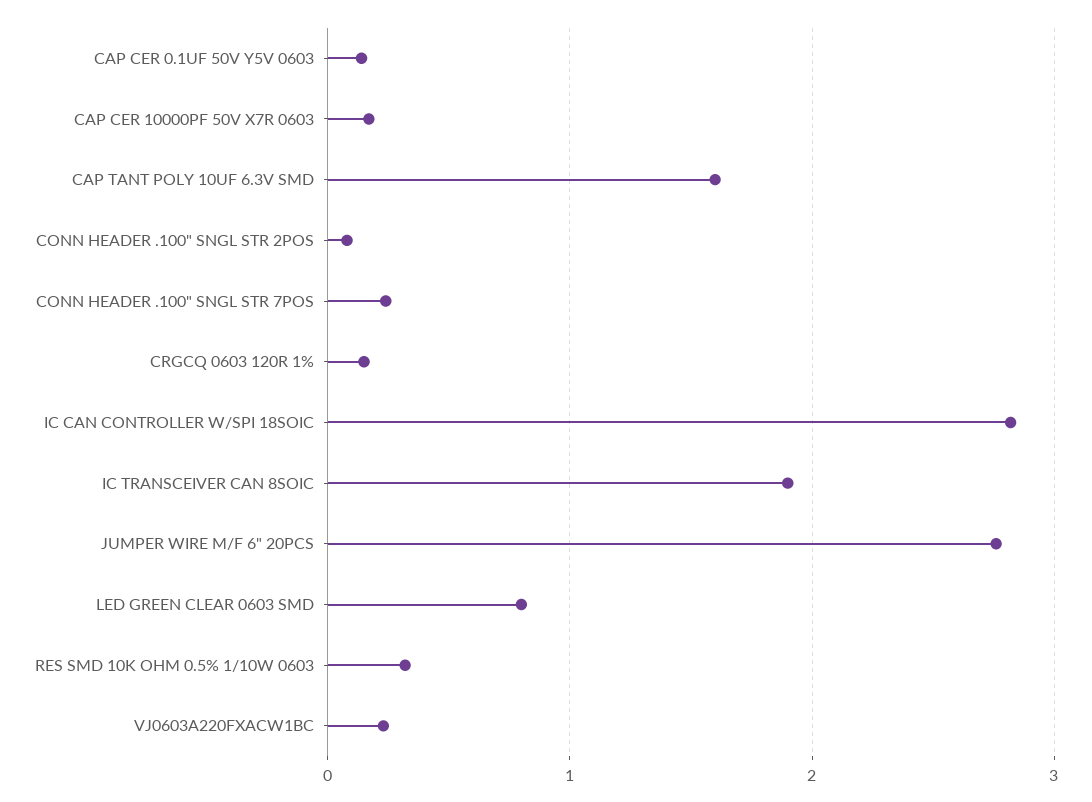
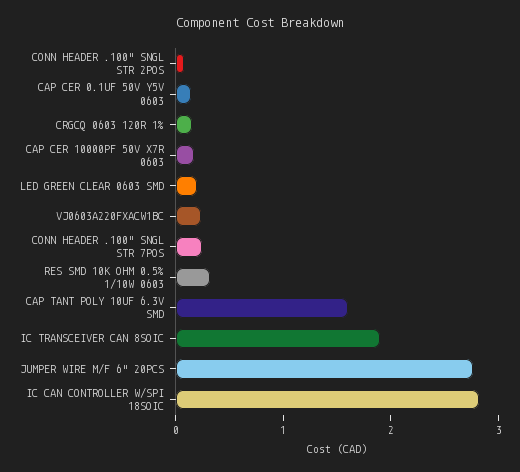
LED GREEN CLEAR 0603 SMD: 0.8 -> 0.2

